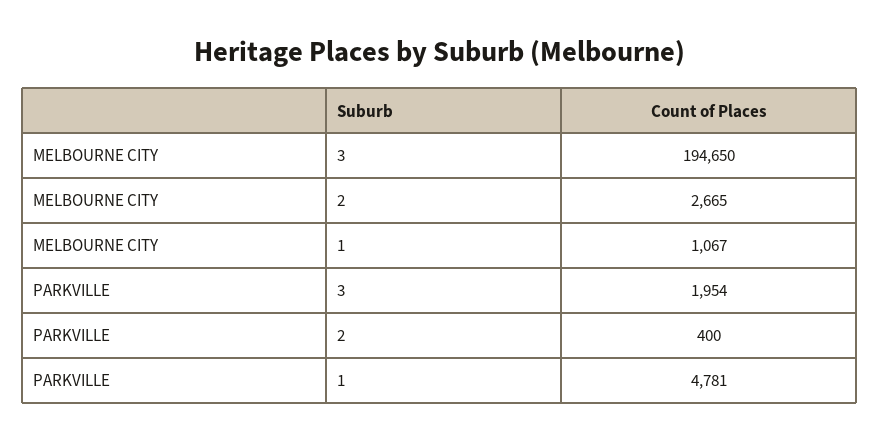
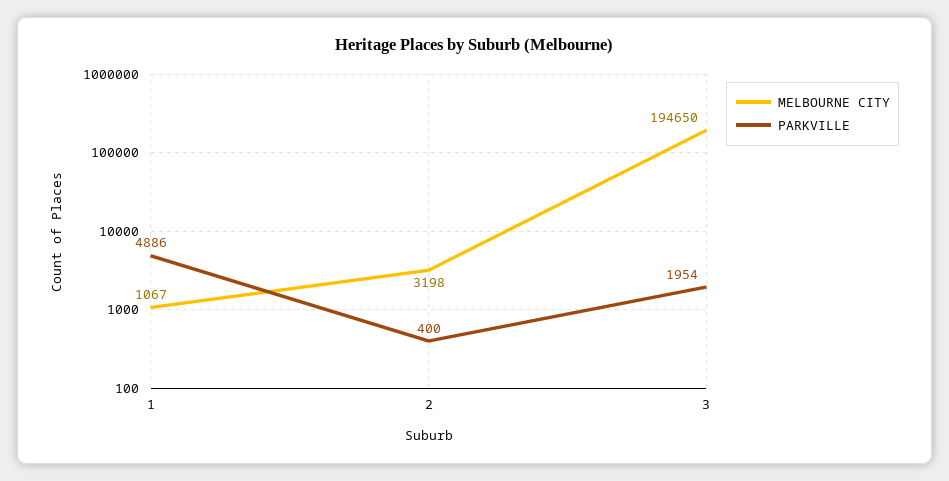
MELBOURNE CITY, 2: 2665 -> 3198
PARKVILLE, 1: 4781 -> 4886

